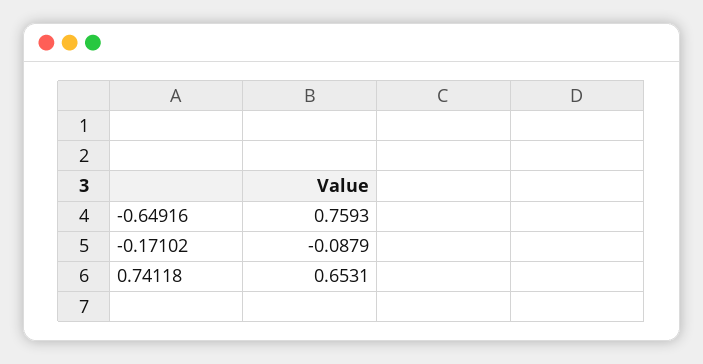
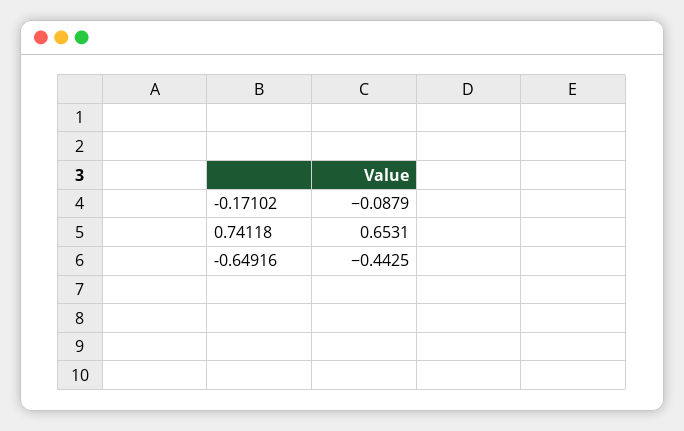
-0.64916: 0.7593 -> -0.4425

